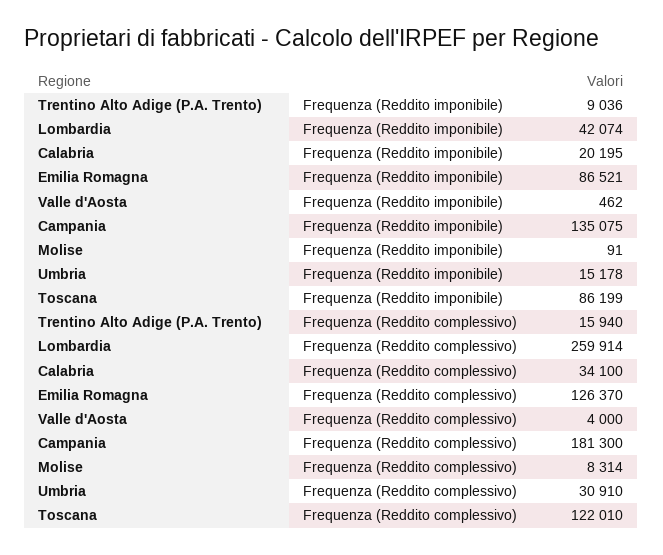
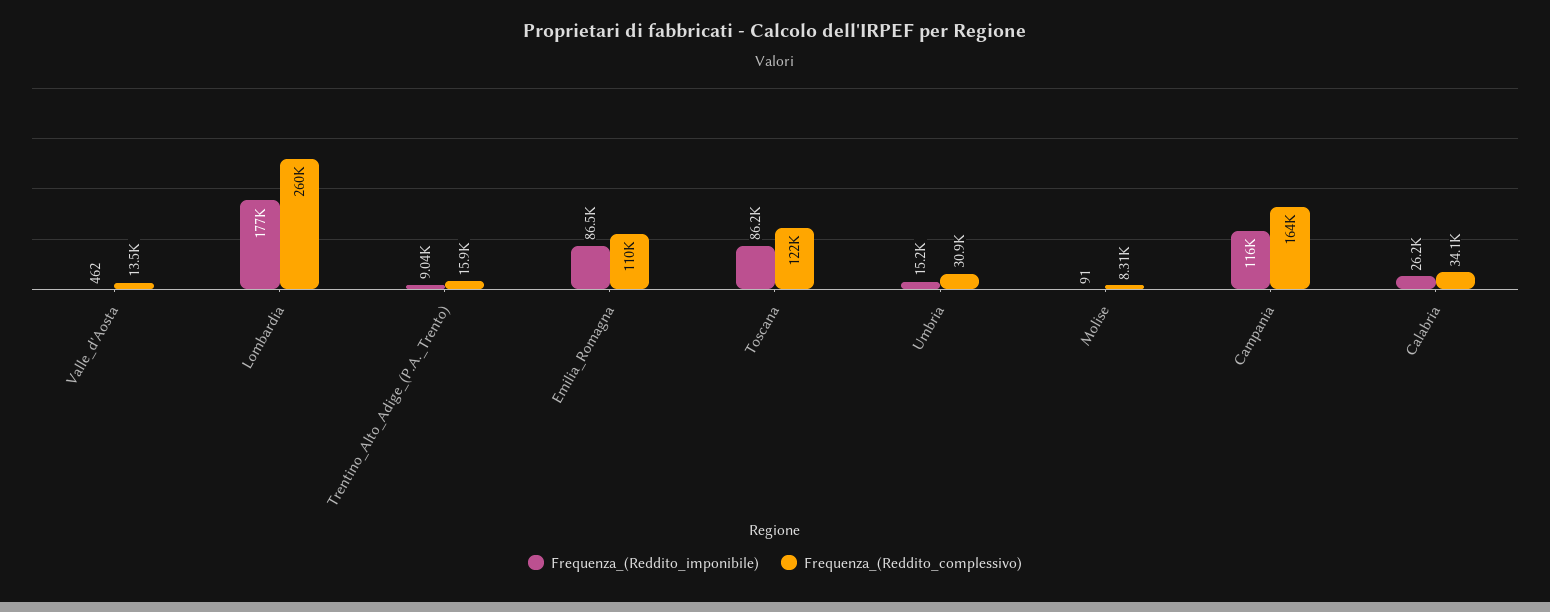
Frequenza (Reddito imponibile), Lombardia: 42074 -> 177000
Frequenza (Reddito imponibile), Calabria: 20195 -> 26200
Frequenza (Reddito imponibile), Campania: 135075 -> 116000
Frequenza (Reddito complessivo), Emilia Romagna: 126370 -> 110000
Frequenza (Reddito complessivo), Valle d'Aosta: 4000 -> 13500
Frequenza (Reddito complessivo), Campania: 181300 -> 164000

